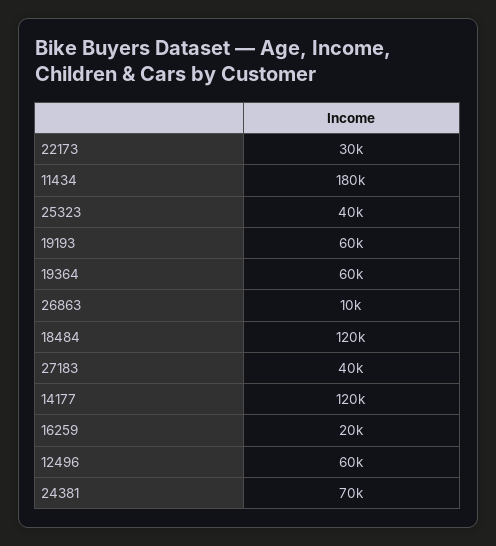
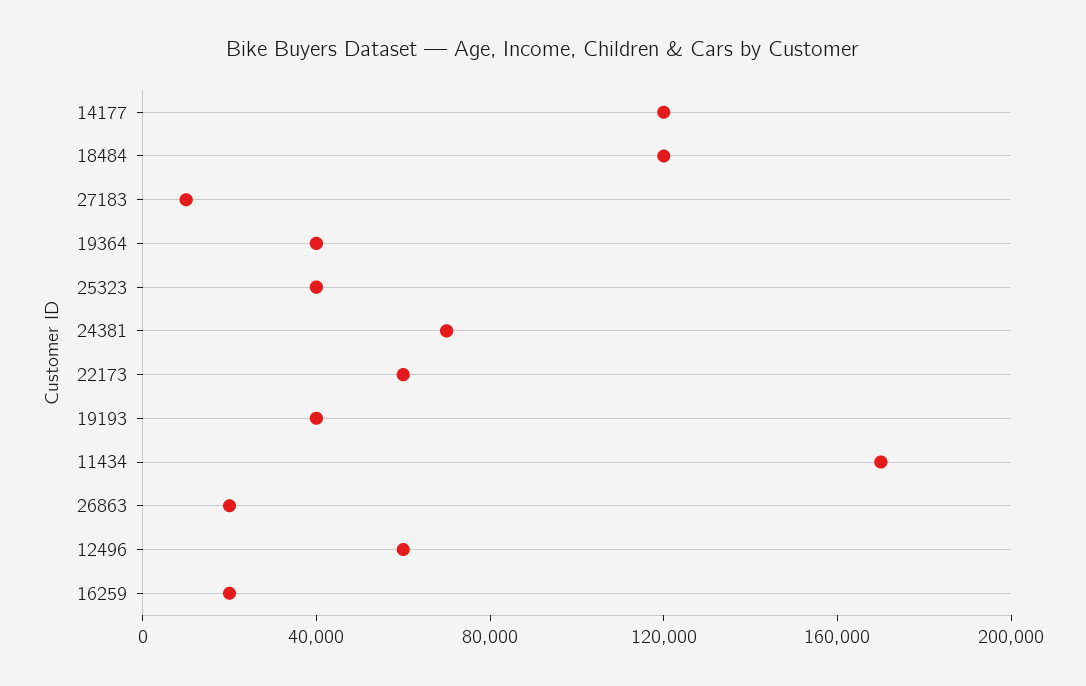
22173: 30000 -> 60000
11434: 180000 -> 170000
19193: 60000 -> 40000
19364: 60000 -> 40000
26863: 10000 -> 20000
27183: 40000 -> 10000

